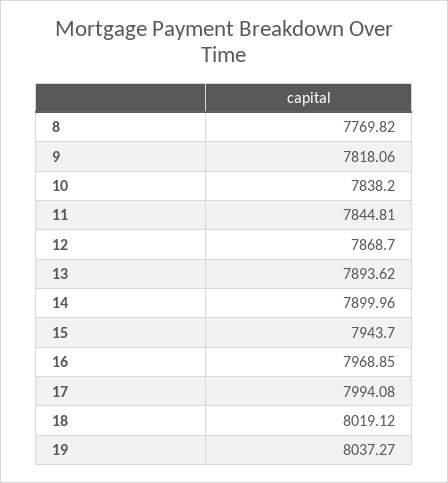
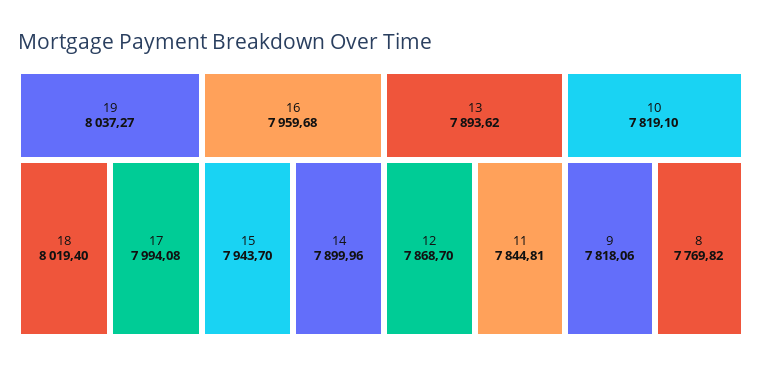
10: 7838.2 -> 7819.1
16: 7968.85 -> 7959.68
18: 8019.12 -> 8019.4

